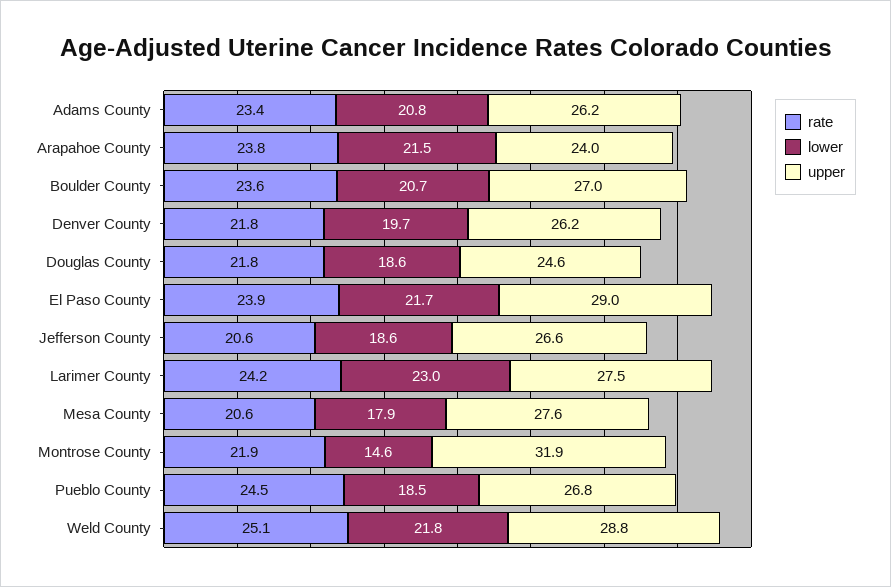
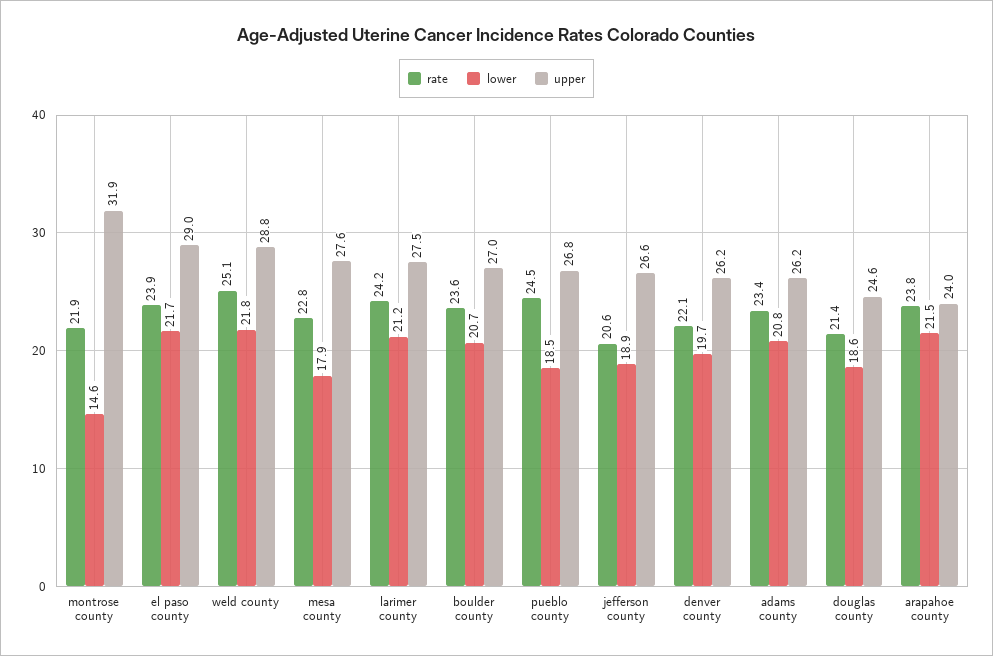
rate, Denver County: 21.8 -> 22.1
rate, Douglas County: 21.8 -> 21.4
lower, Jefferson County: 18.6 -> 18.9
lower, Larimer County: 23 -> 21.2
rate, Mesa County: 20.6 -> 22.8

